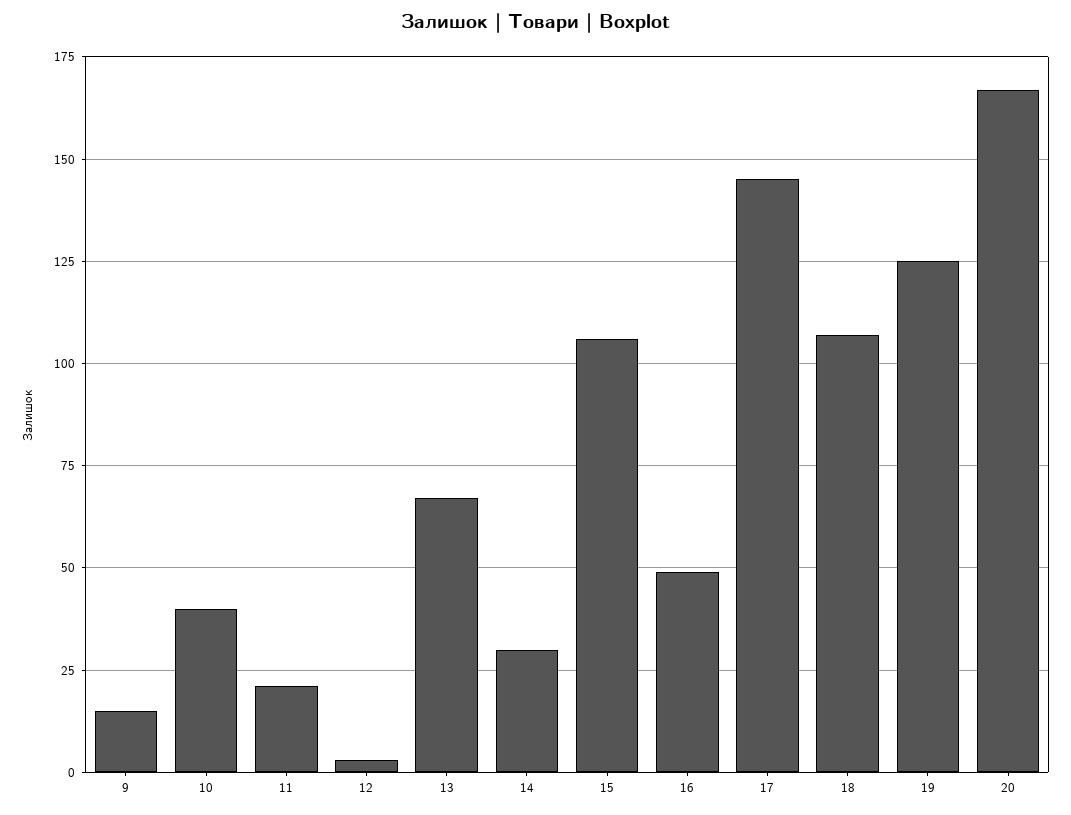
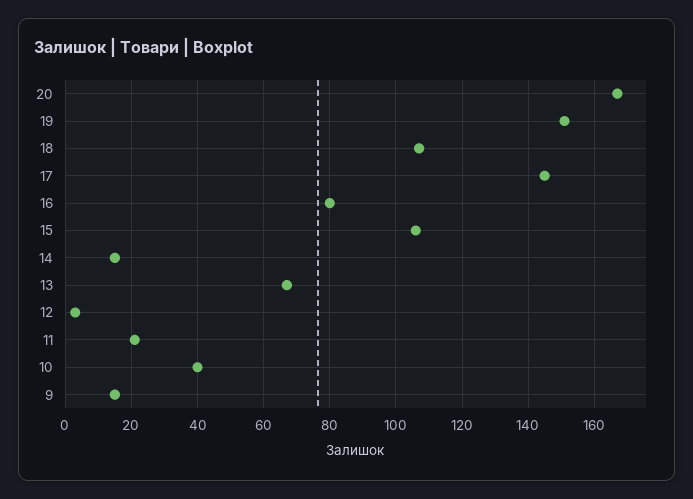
14: 30 -> 15
16: 50 -> 80
19: 125 -> 150

